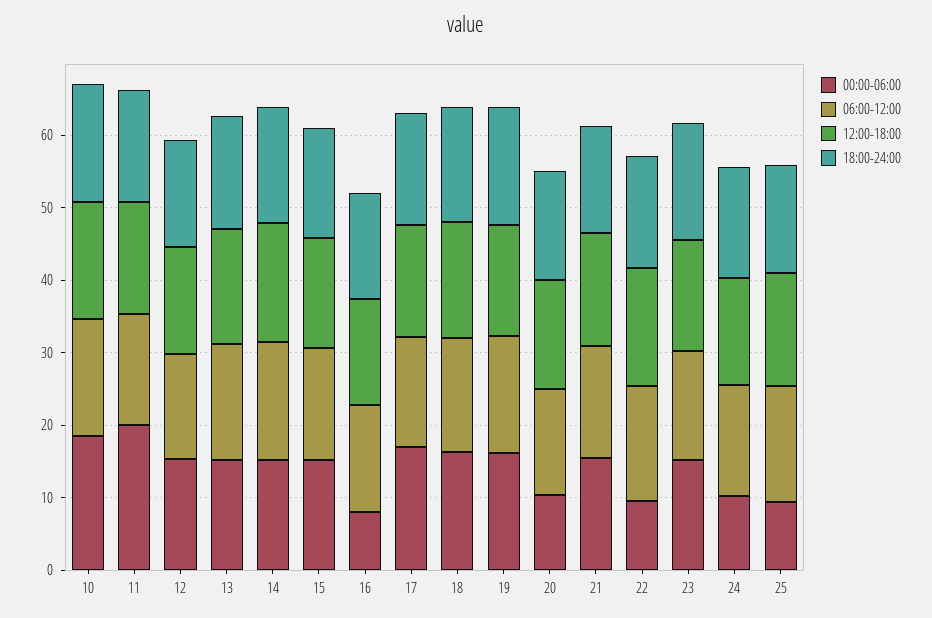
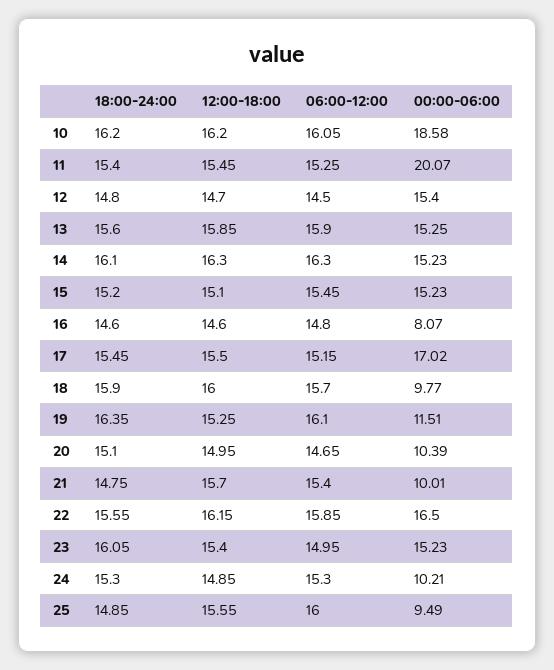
00:00-06:00, 18: 16 -> 9.77
00:00-06:00, 19: 16 -> 11.51
00:00-06:00, 21: 16 -> 10.01
00:00-06:00, 22: 10 -> 16.5

